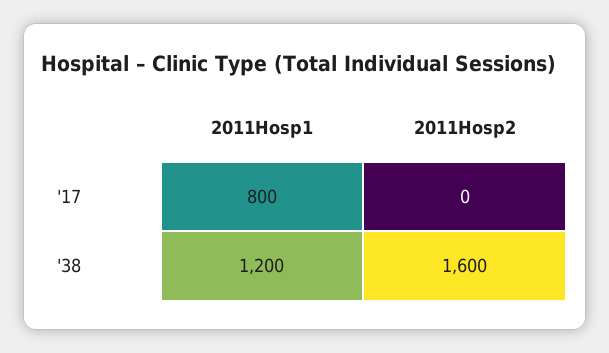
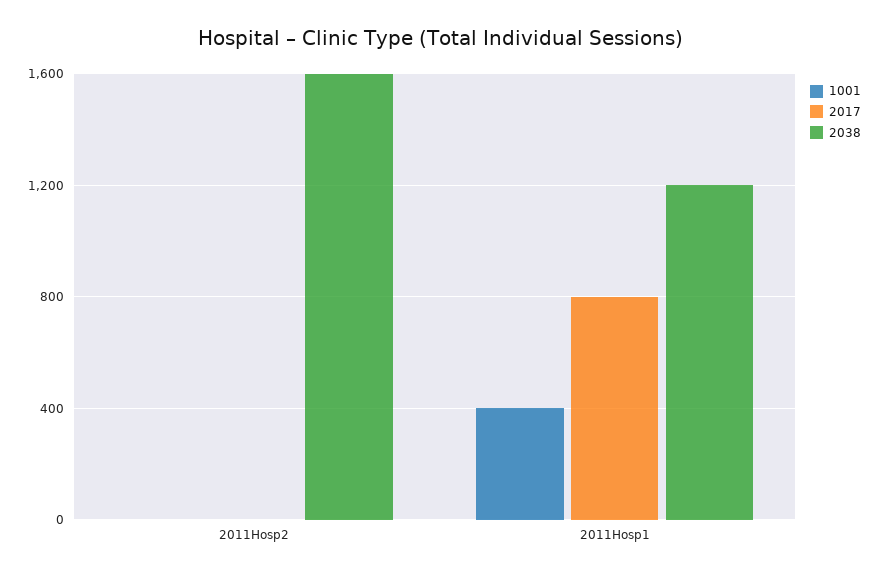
1001, 2011Hosp2: none -> 0
1001, 2011Hosp1: none -> 400

